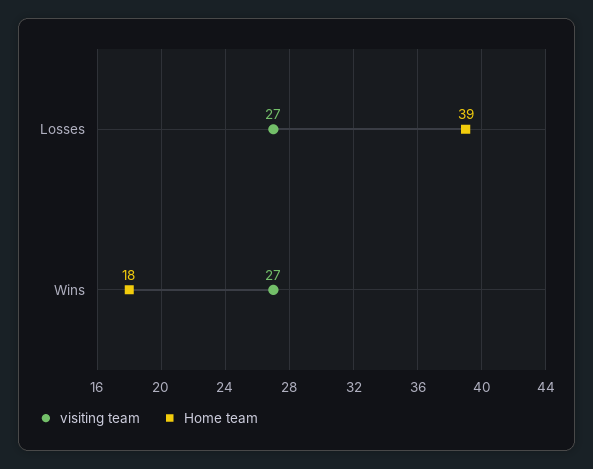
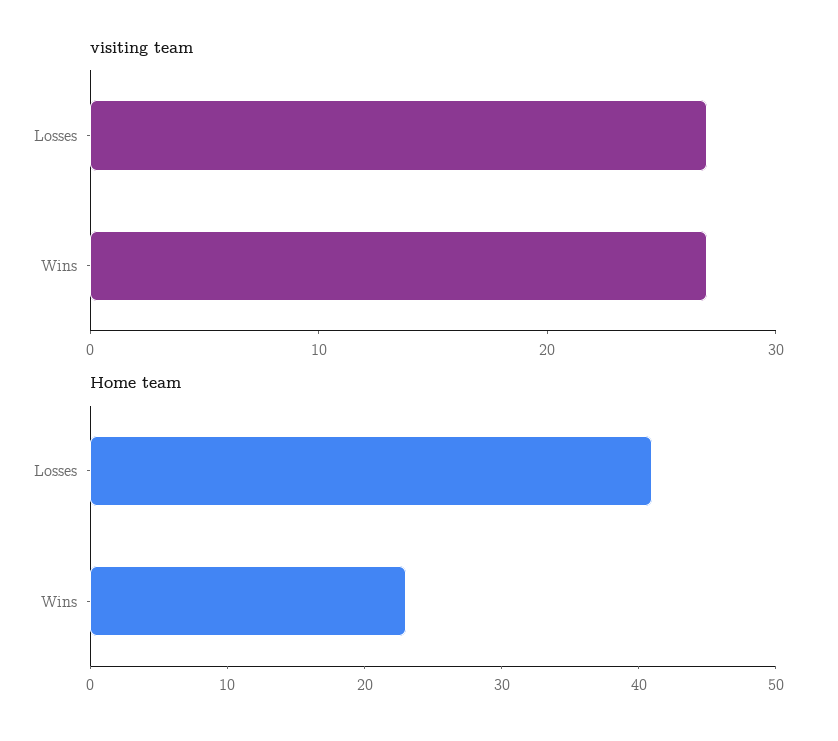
Home team, Losses: 39 -> 41
Home team, Wins: 18 -> 23

